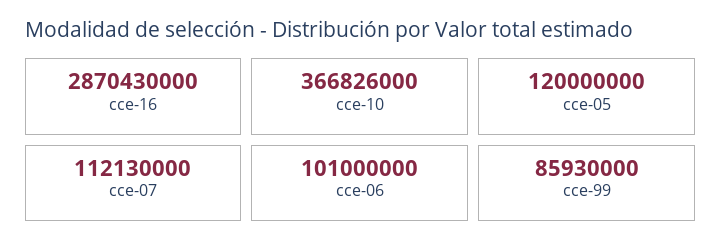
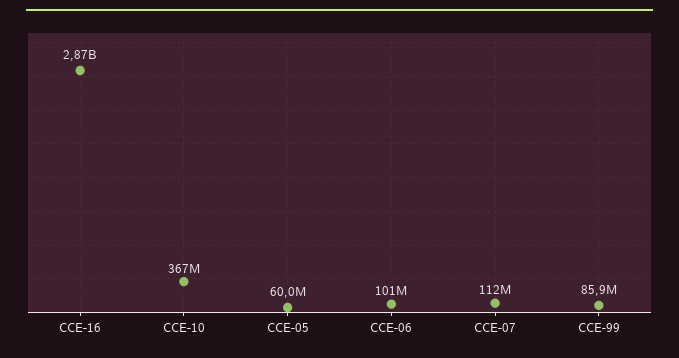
cce-05: 120000000 -> 60000000

